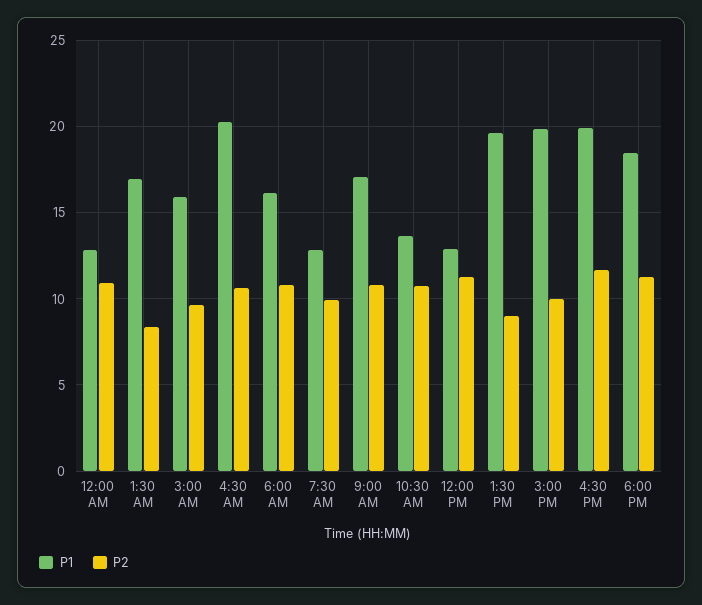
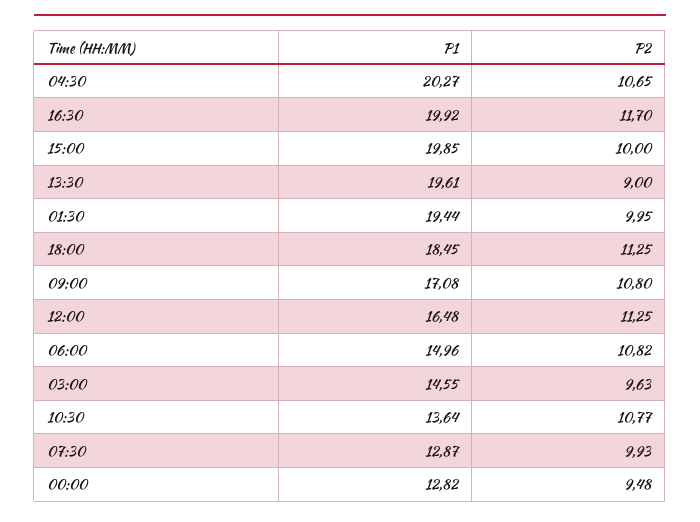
P2, 12:00 AM: 11 -> 9.48
P1, 1:30 AM: 17 -> 19.44
P2, 1:30 AM: 8.5 -> 9.95
P1, 3:00 AM: 16 -> 14.55
P1, 6:00 AM: 16 -> 14.96
P1, 12:00 PM: 13 -> 16.48

